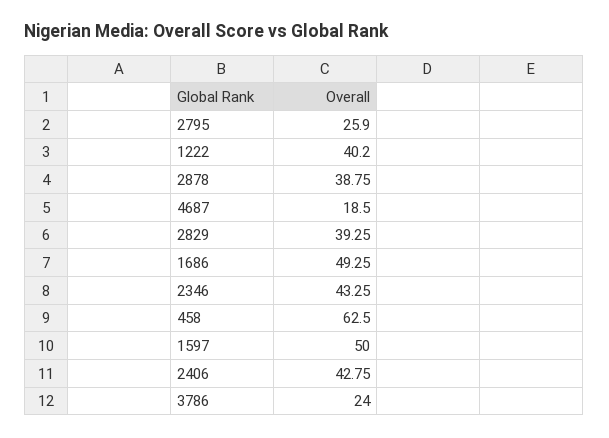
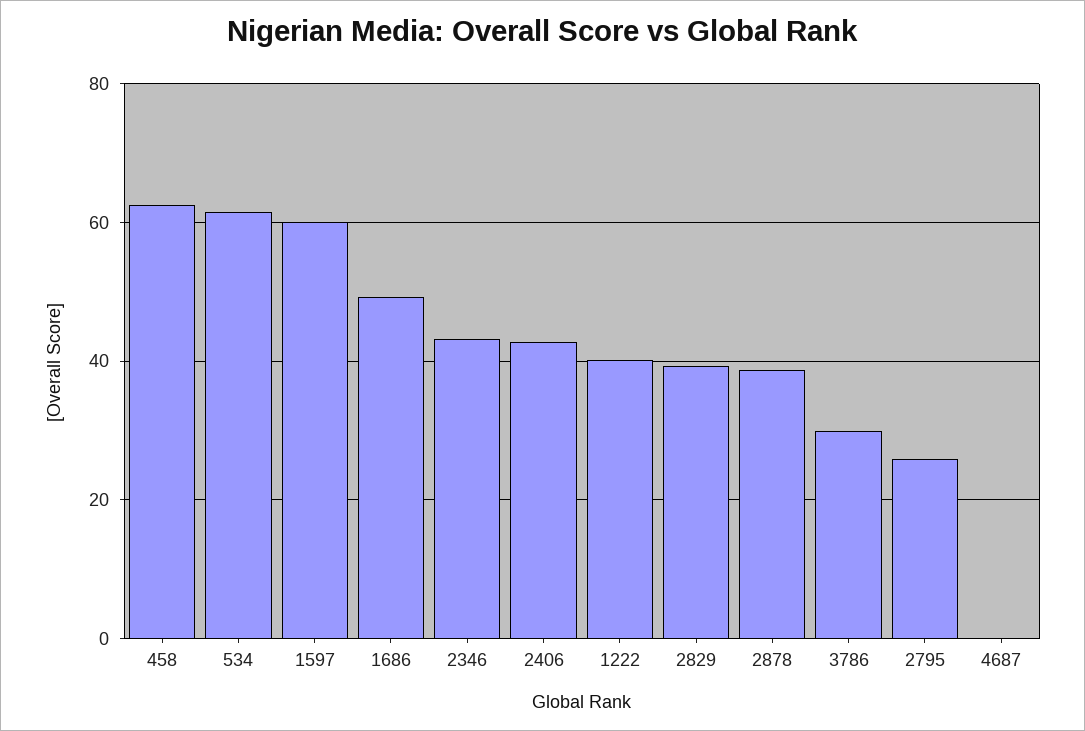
4687: 18.5 -> 0
1597: 50 -> 60
3786: 24 -> 30
534: none -> 62

